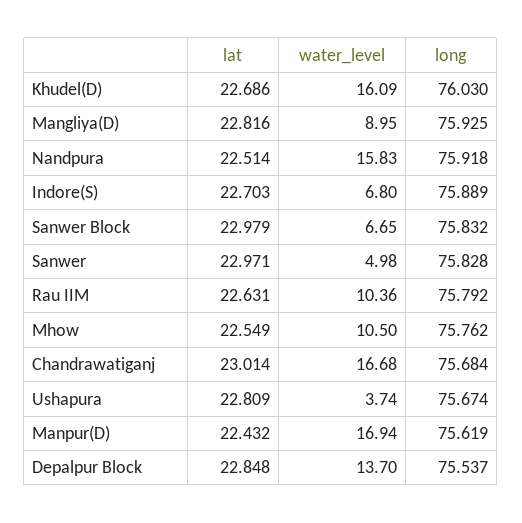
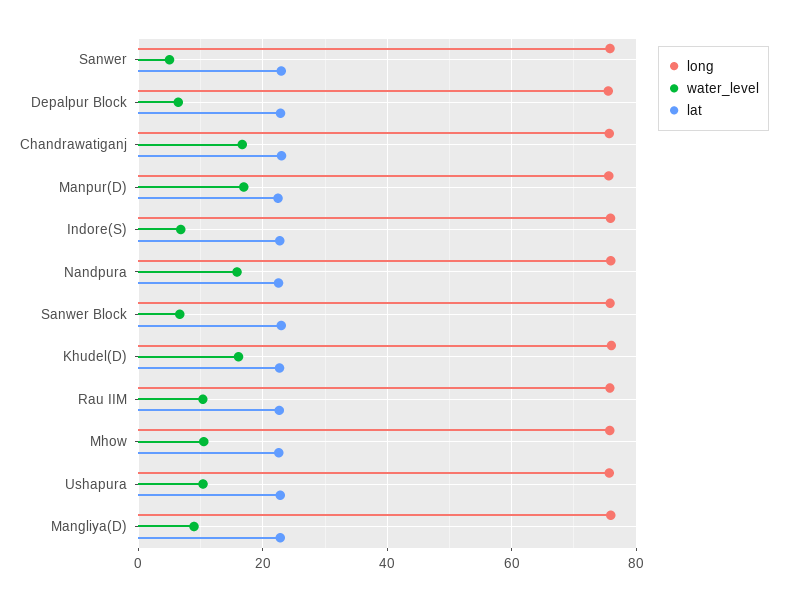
water_level, Ushapura: 3.74 -> 10
water_level, Depalpur Block: 13.7 -> 6

